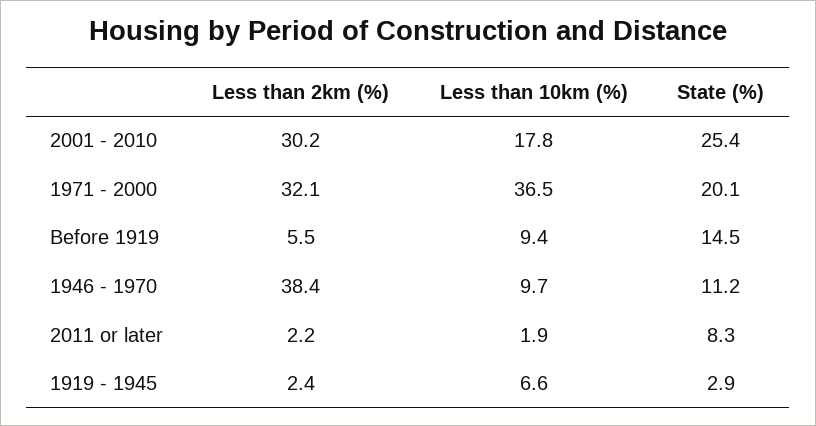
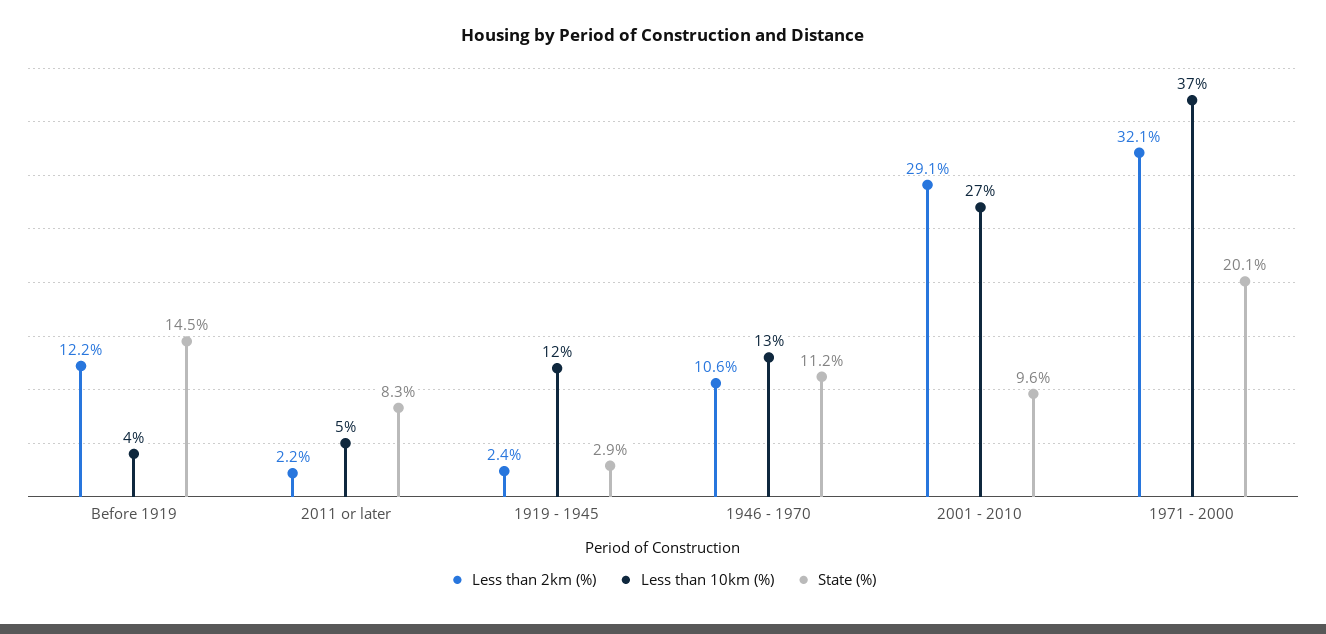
Less than 2km (%), 2001 - 2010: 30.2 -> 29.1
Less than 10km (%), 2001 - 2010: 17.8 -> 27
State (%), 2001 - 2010: 25.4 -> 9.6
Less than 2km (%), Before 1919: 5.5 -> 12.2
Less than 10km (%), Before 1919: 9.4 -> 4
Less than 2km (%), 1946 - 1970: 38.4 -> 10.6
Less than 10km (%), 1946 - 1970: 9.7 -> 13
Less than 10km (%), 2011 or later: 1.9 -> 5
Less than 10km (%), 1919 - 1945: 6.6 -> 12

